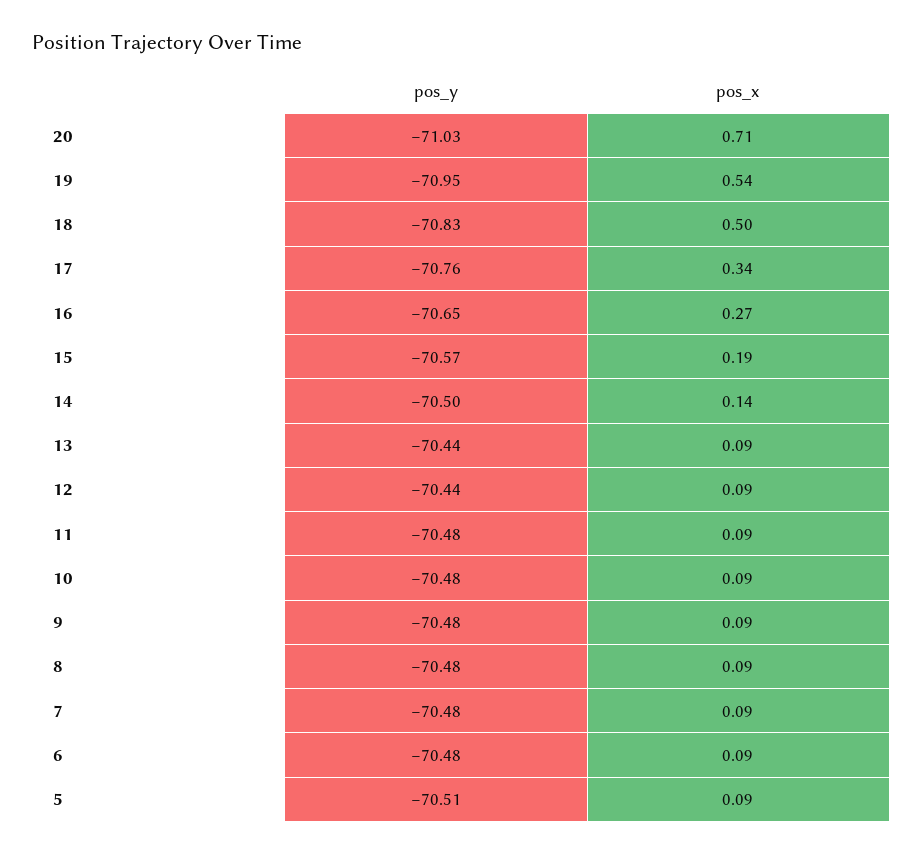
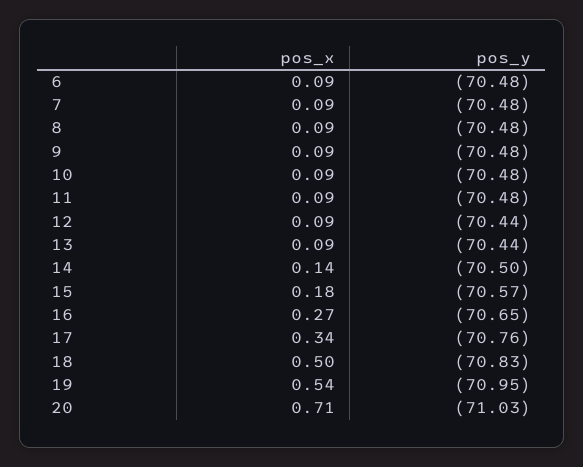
pos_x, 15: 0.19 -> 0.18
pos_y, 5: -70.51 -> none
pos_x, 5: 0.09 -> none

